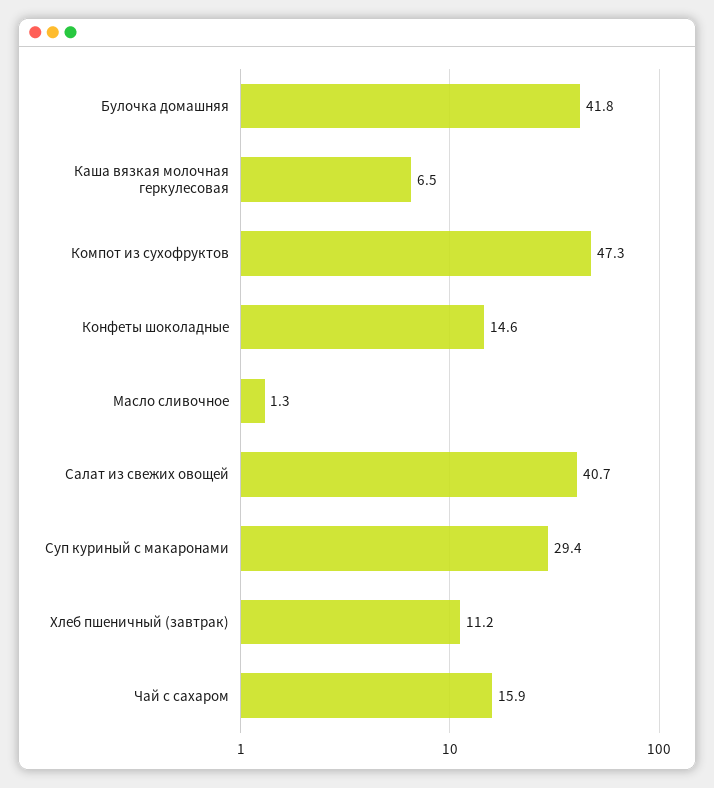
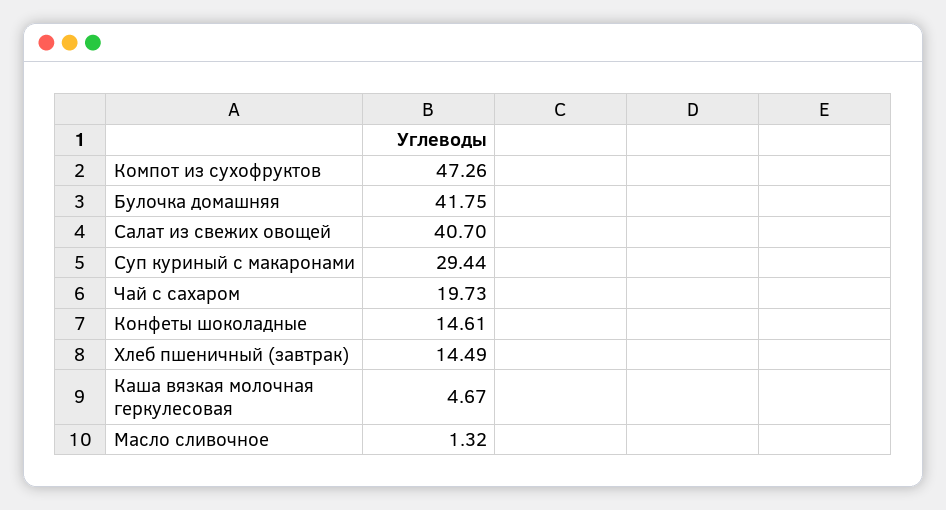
Каша вязкая молочная геркулесовая: 6.5 -> 4.67
Хлеб пшеничный (завтрак): 11.2 -> 14.49
Чай с сахаром: 15.9 -> 19.73

